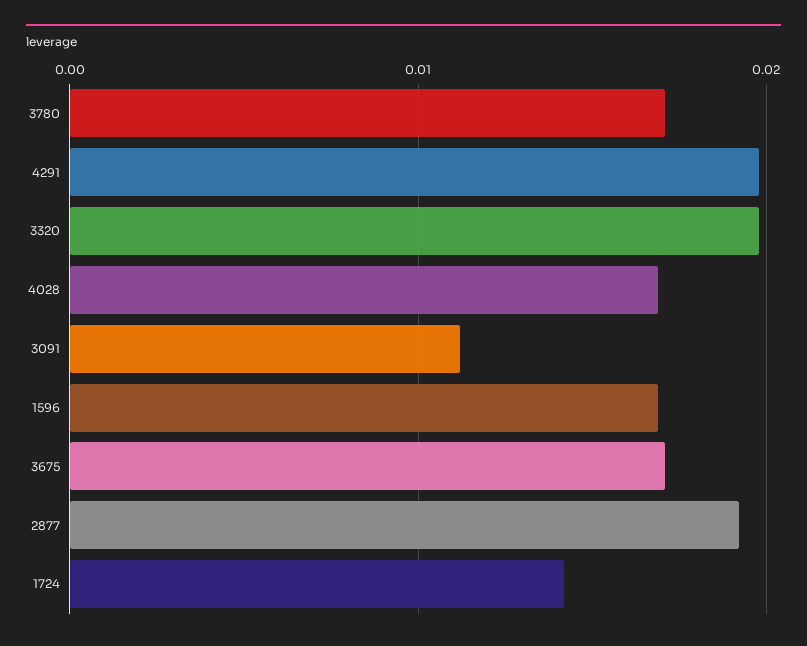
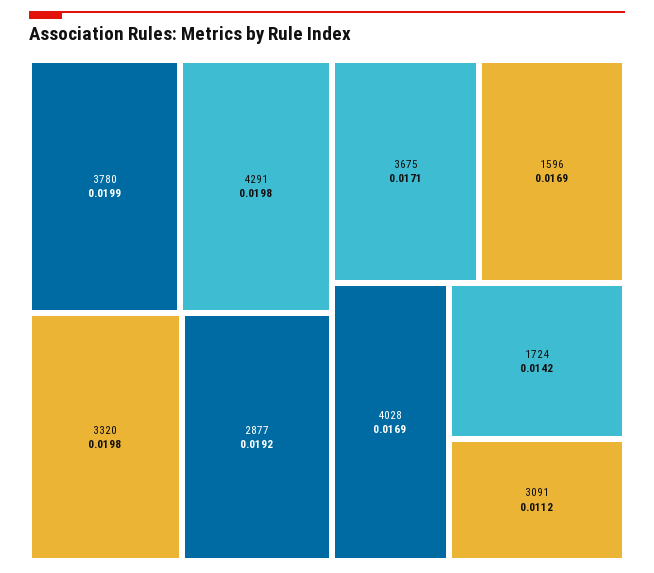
3780: 0.017 -> 0.0199

